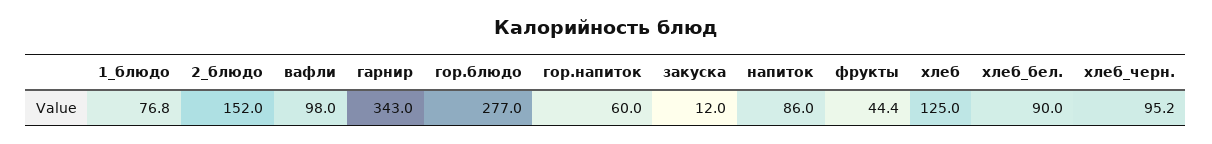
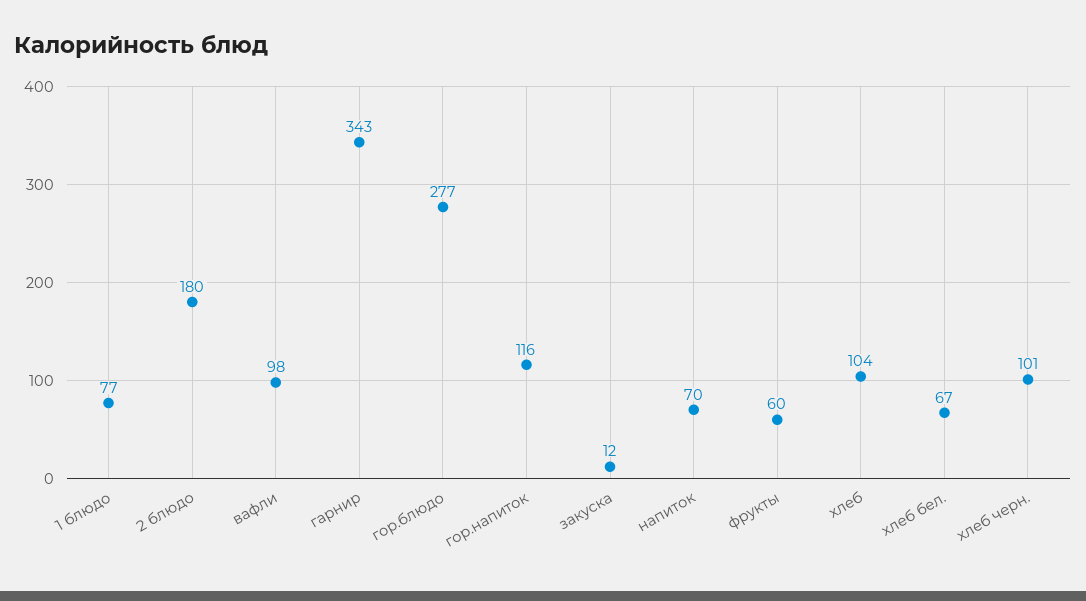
2_блюдо: 152 -> 180
гор.напиток: 60 -> 116
напиток: 86 -> 70
фрукты: 44.4 -> 60
хлеб: 125 -> 104
хлеб_бел.: 90 -> 67
хлеб_черн.: 95.2 -> 101

